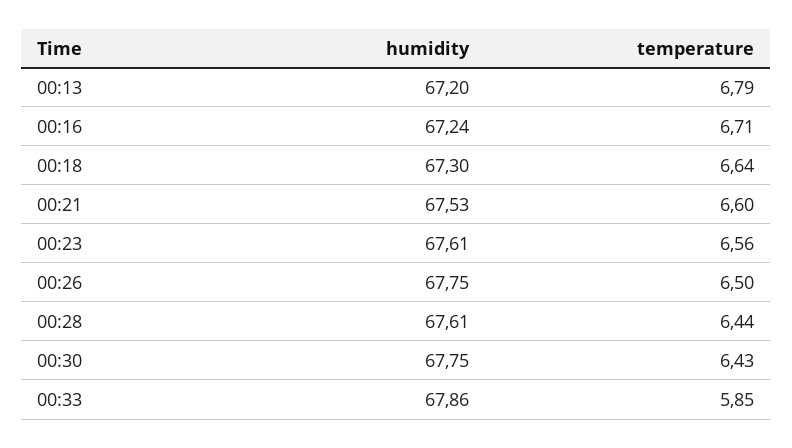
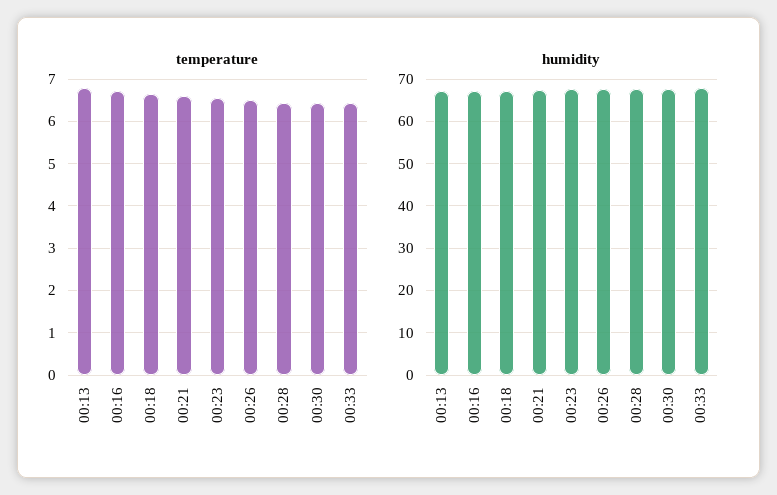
temperature, 00:33: 5.85 -> 6.4

